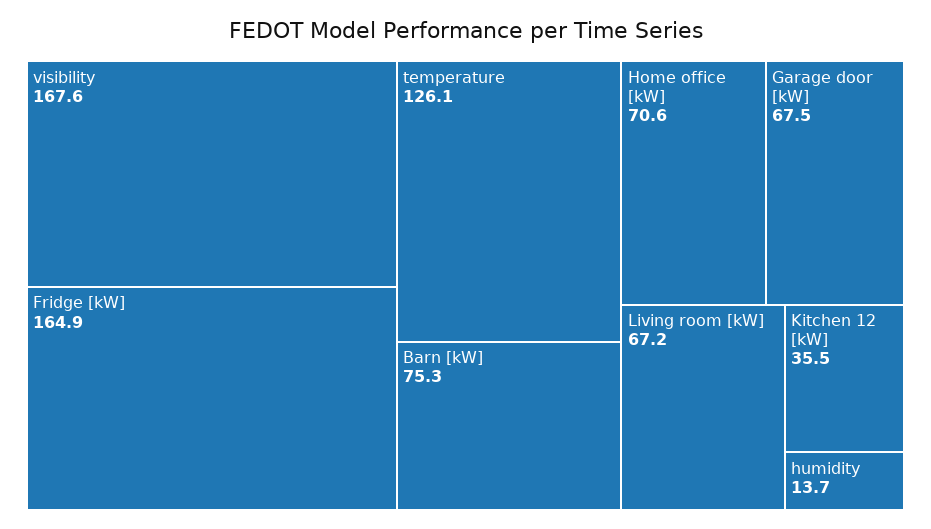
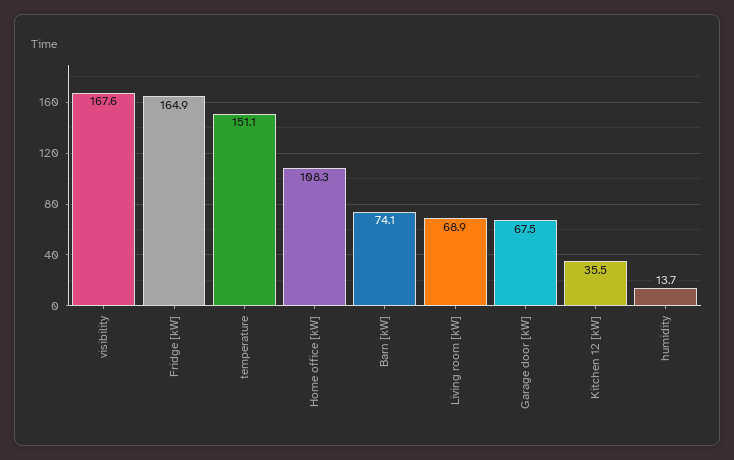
temperature: 126.1 -> 151.1
Barn [kW]: 75.3 -> 74.1
Home office [kW]: 70.6 -> 108.3
Living room [kW]: 67.2 -> 68.9

